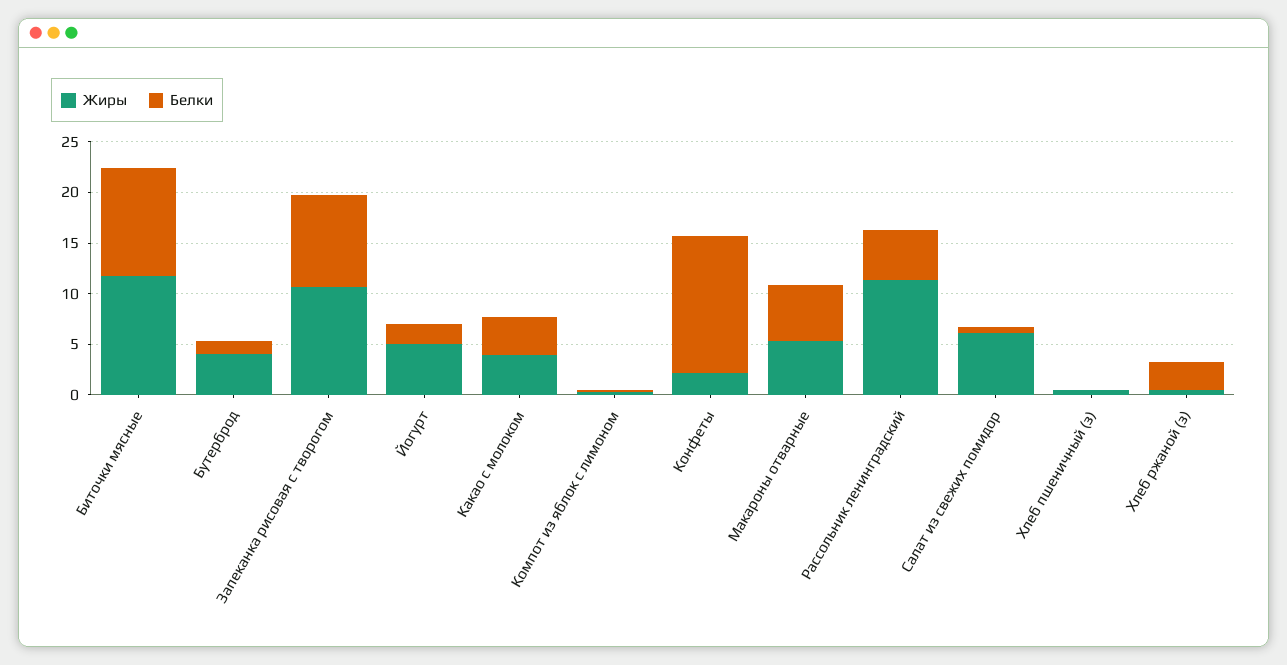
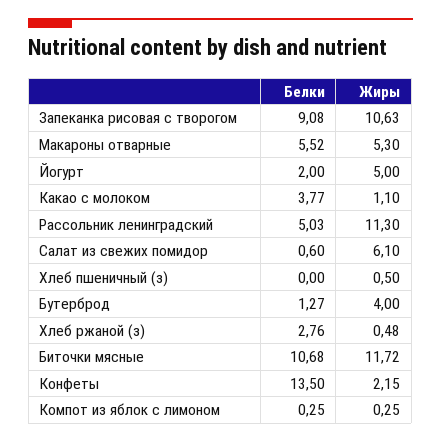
Жиры, Какао с молоком: 4 -> 1.1

